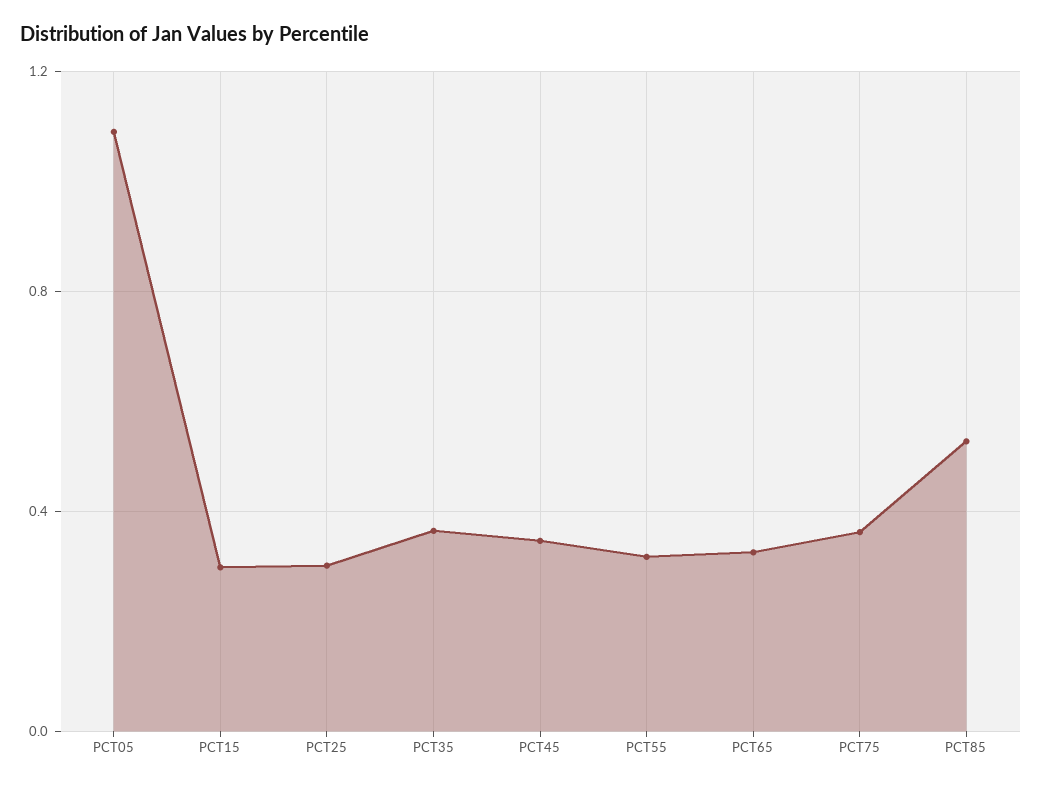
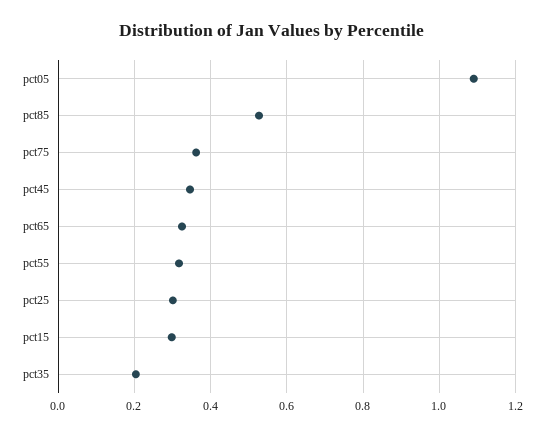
PCT35: 0.35 -> 0.2

